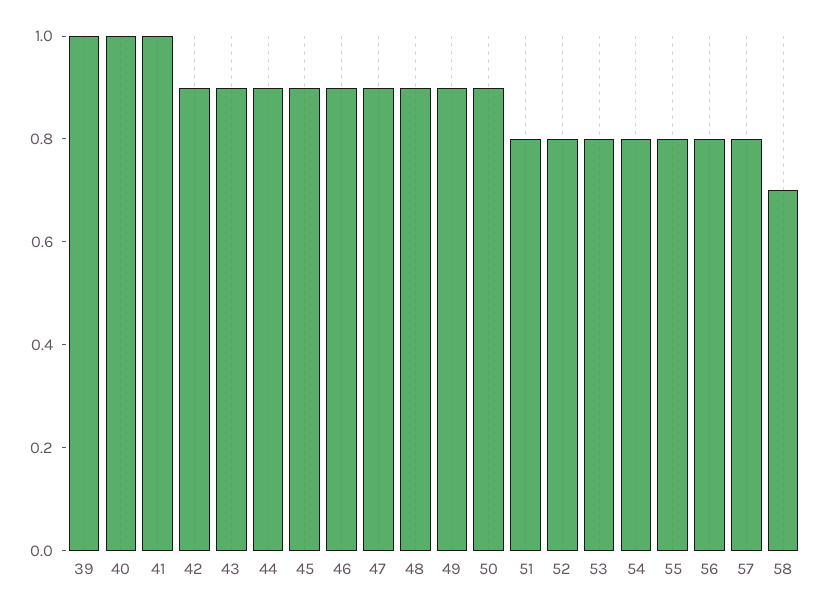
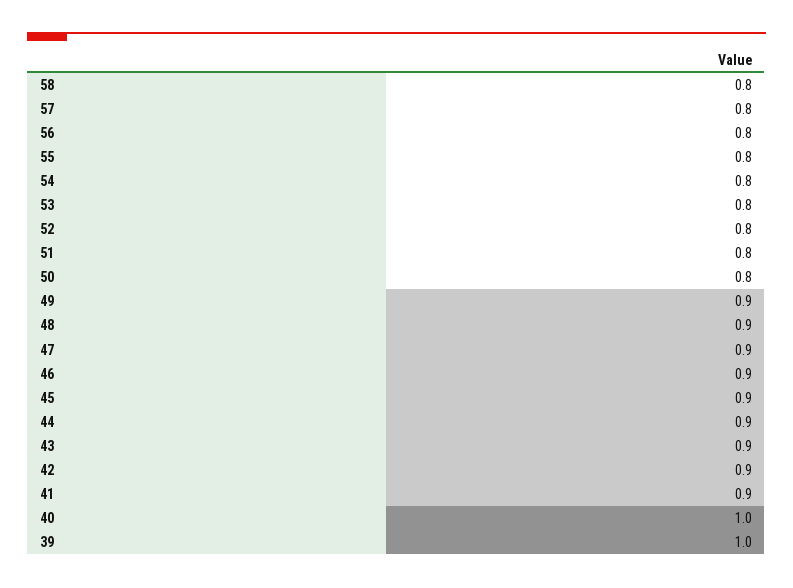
41: 1 -> 0.9
50: 0.9 -> 0.8
58: 0.7 -> 0.8

